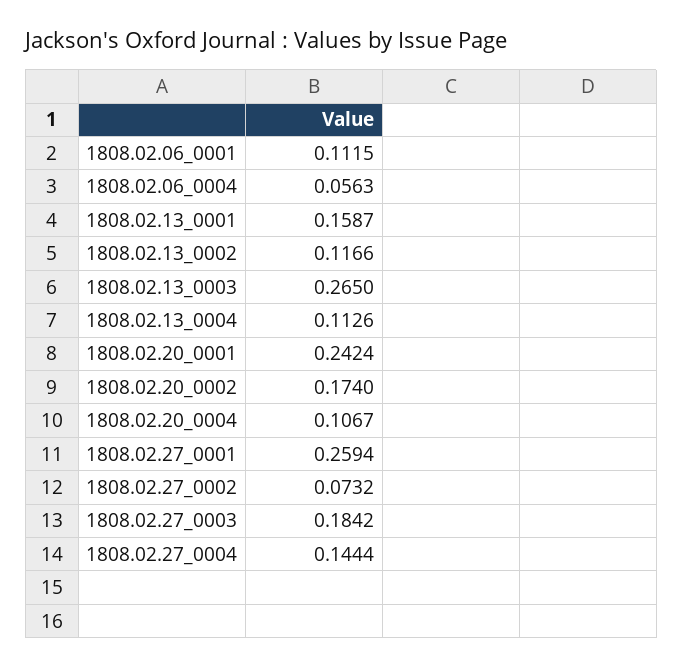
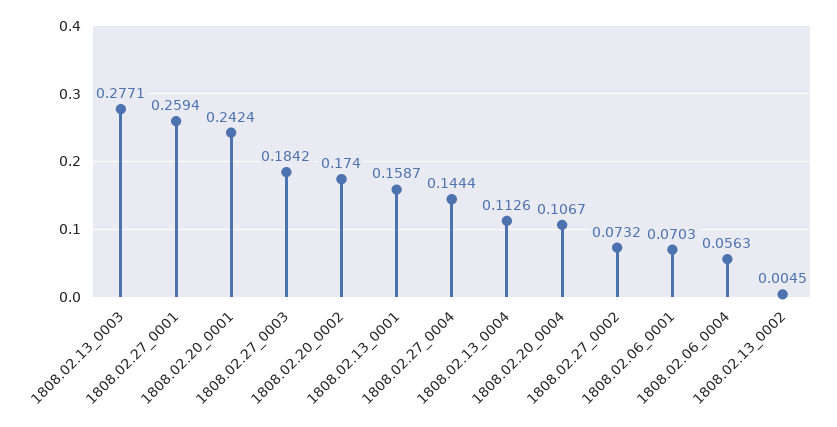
1808.02.06_0001: 0.1115 -> 0.0703
1808.02.13_0002: 0.1166 -> 0.0045
1808.02.13_0003: 0.265 -> 0.2771

